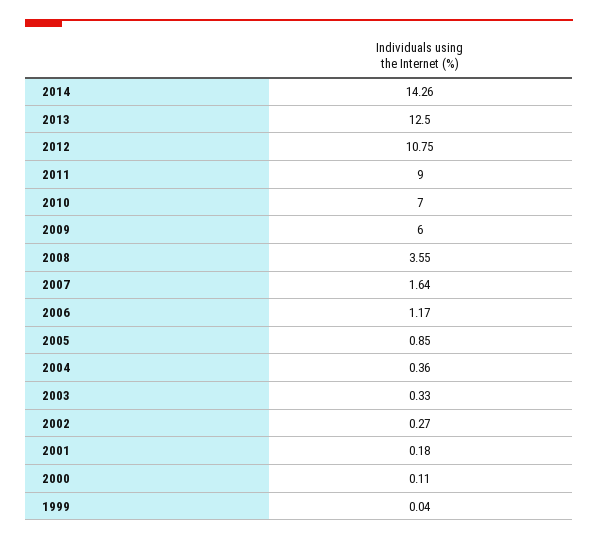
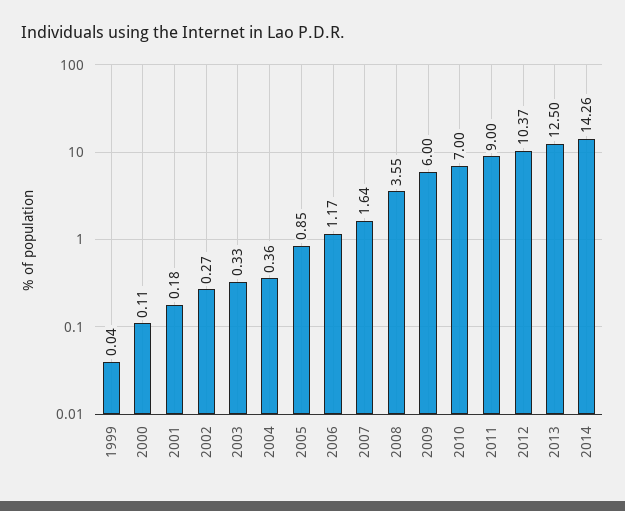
2012: 10.75 -> 10.37

